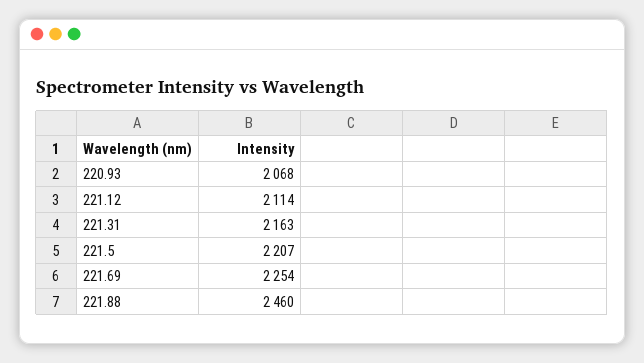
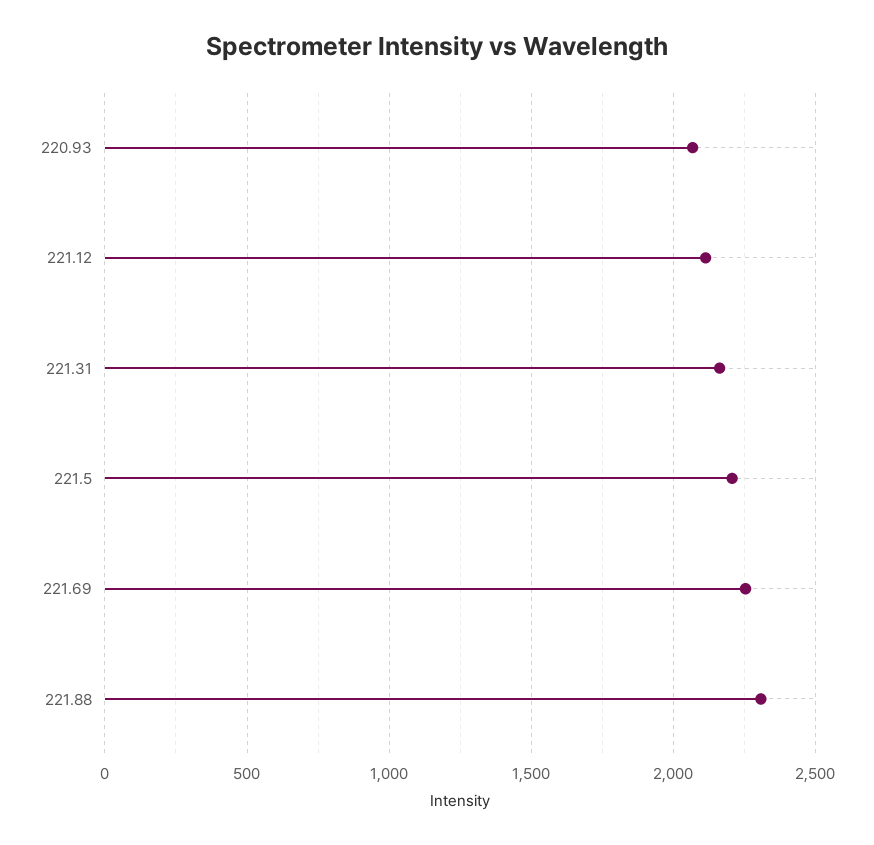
221.88: 2460 -> 2300

